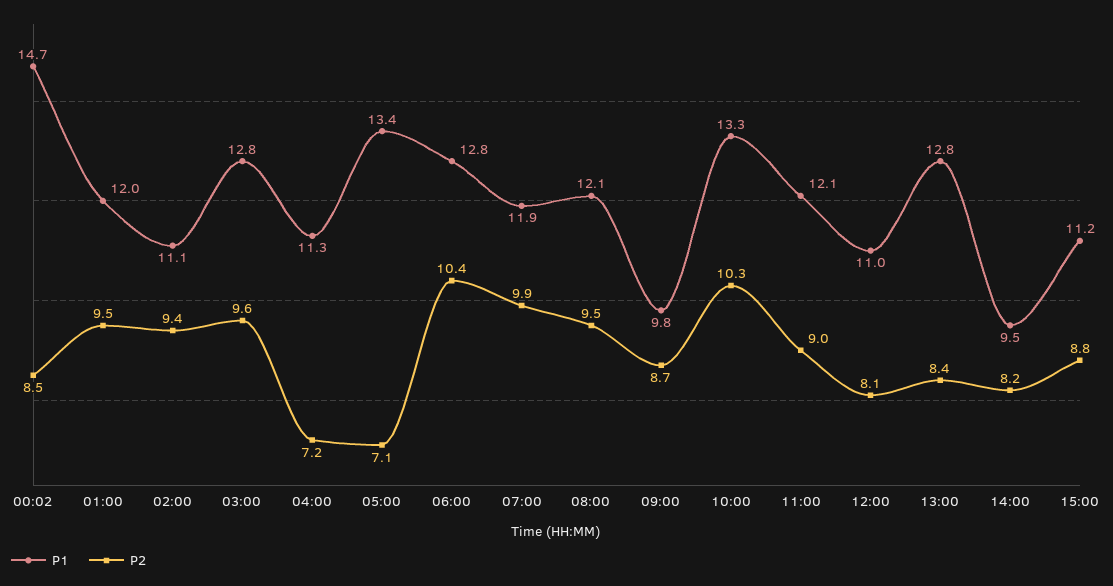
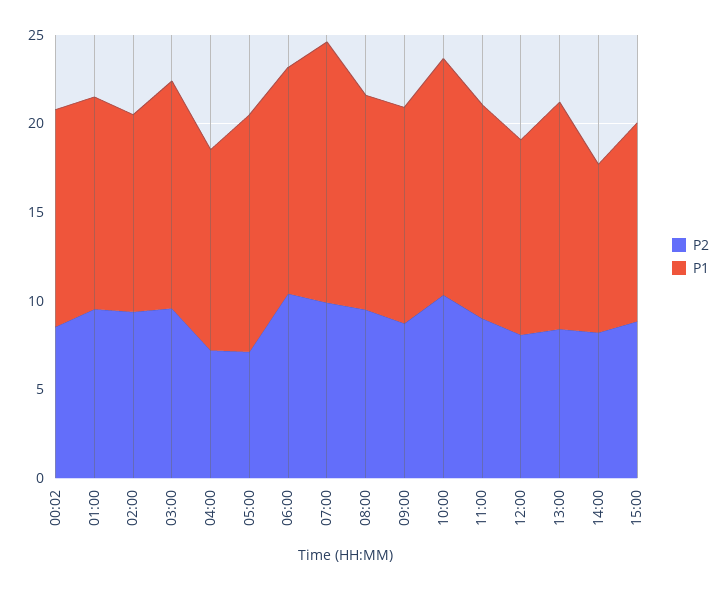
P1, 00:02: 14.7 -> 12
P1, 07:00: 11.9 -> 15
P1, 09:00: 9.8 -> 12

